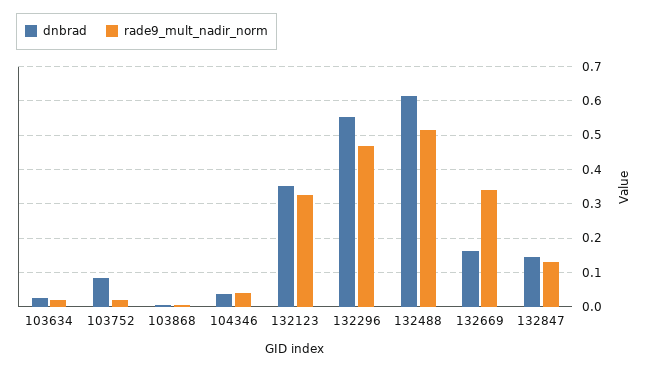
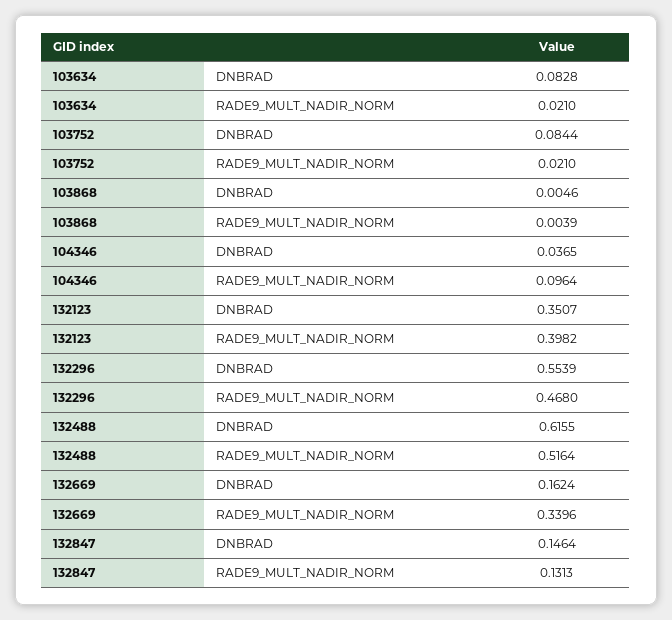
dnbrad, 103634: 0.02 -> 0.0828
rade9_mult_nadir_norm, 104346: 0.04 -> 0.0964
rade9_mult_nadir_norm, 132123: 0.32 -> 0.3982

